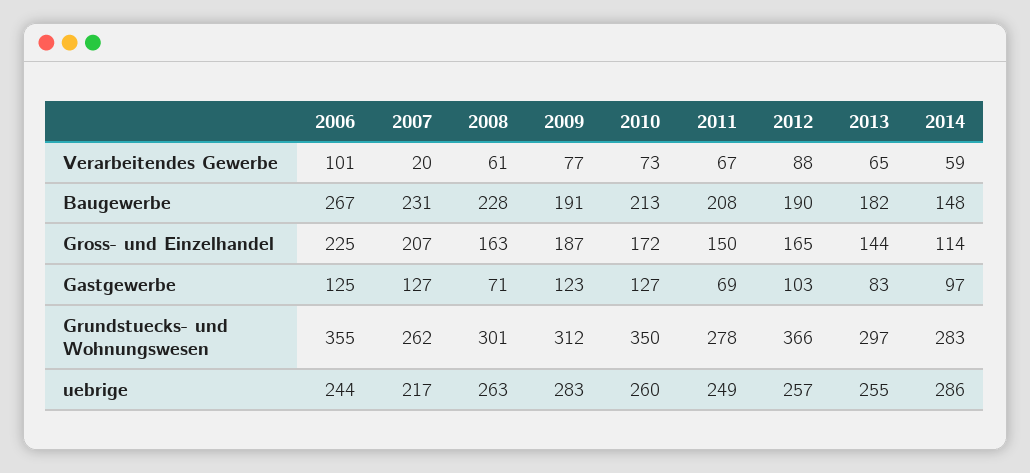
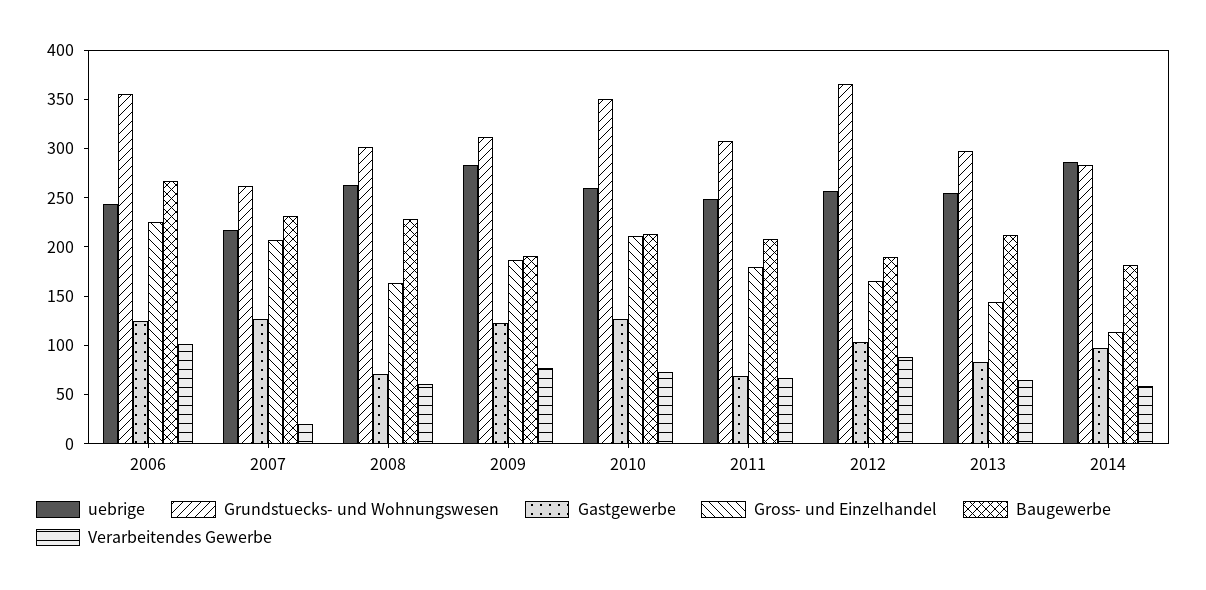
Baugewerbe, 2013: 182 -> 210
Baugewerbe, 2014: 148 -> 180
Gross- und Einzelhandel, 2010: 172 -> 210
Gross- und Einzelhandel, 2011: 150 -> 180
Grundstuecks- und Wohnungswesen, 2011: 278 -> 310

